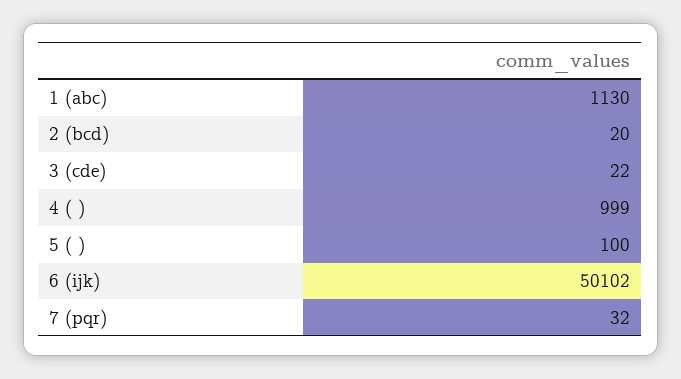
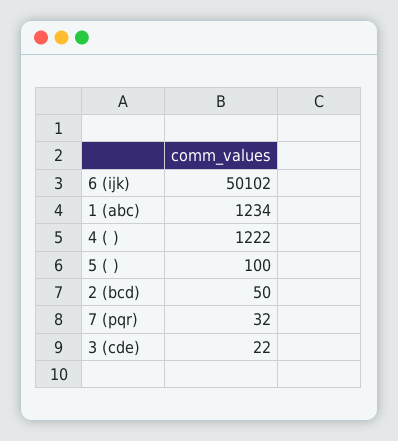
1 (abc): 1130 -> 1234
2 (bcd): 20 -> 50
4 ( ): 999 -> 1222

